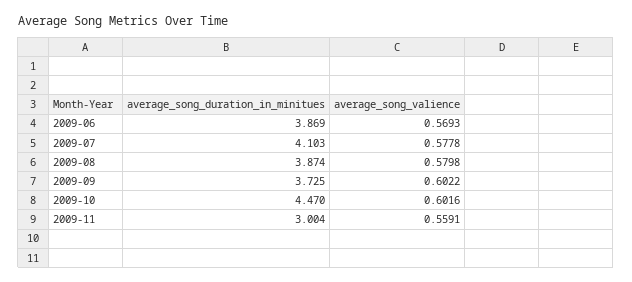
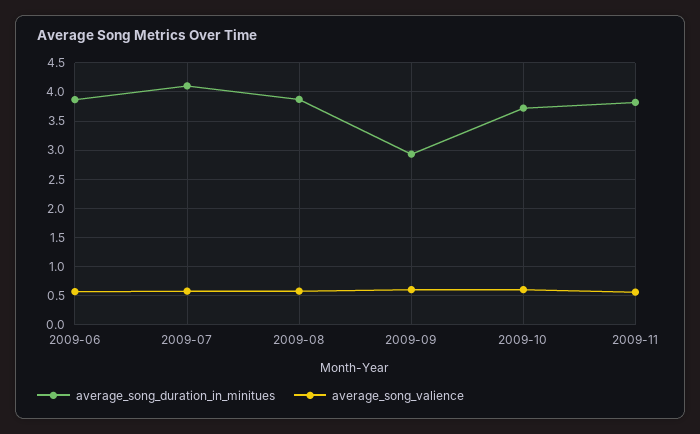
average_song_duration_in_minitues, 2009-09: 3.725 -> 3
average_song_duration_in_minitues, 2009-10: 4.47 -> 3.75
average_song_duration_in_minitues, 2009-11: 3.004 -> 3.75

